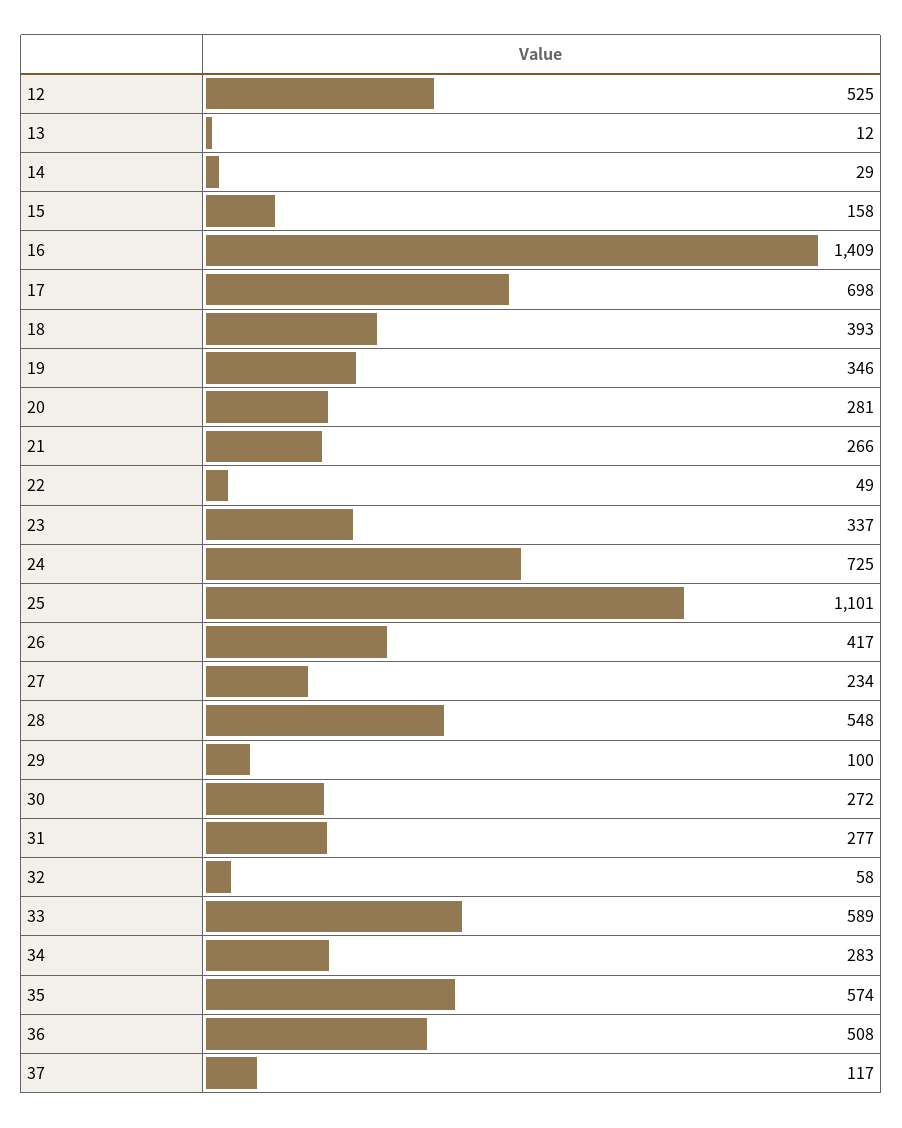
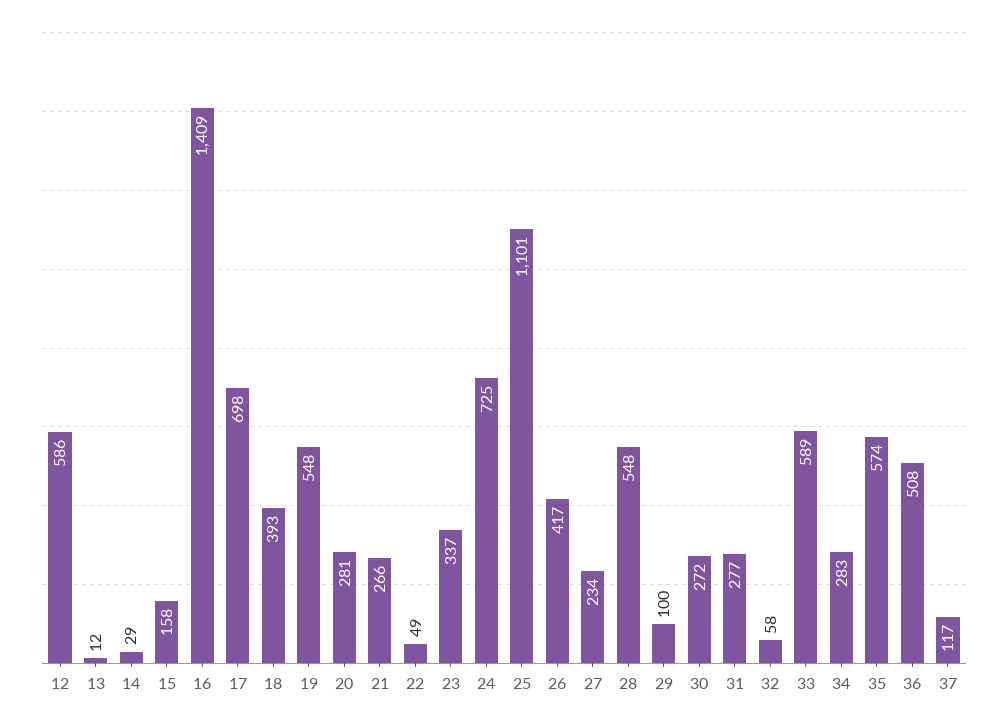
12: 525 -> 586
19: 346 -> 548

